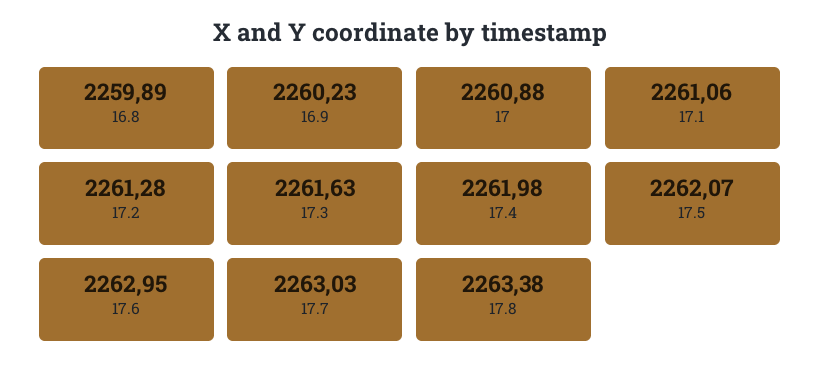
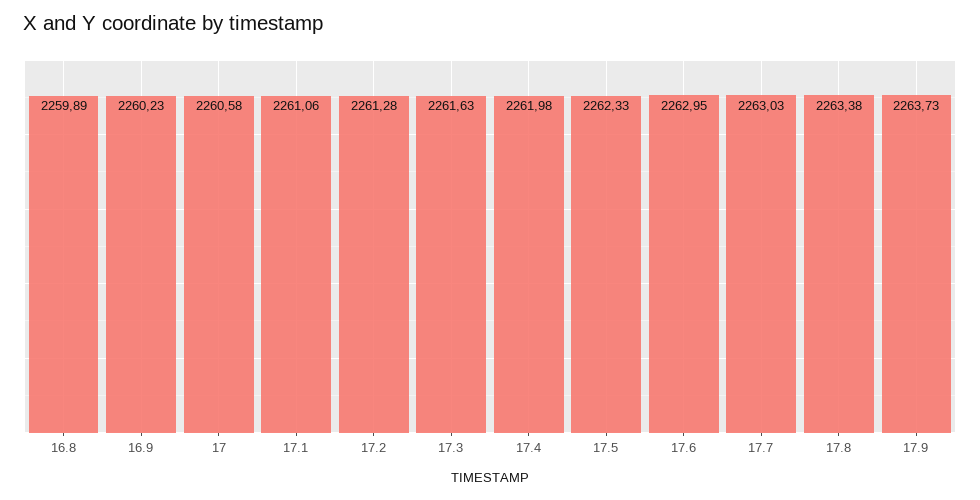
17: 2260.88 -> 2260.58
17.5: 2262.07 -> 2262.33
17.9: none -> 2263.73

